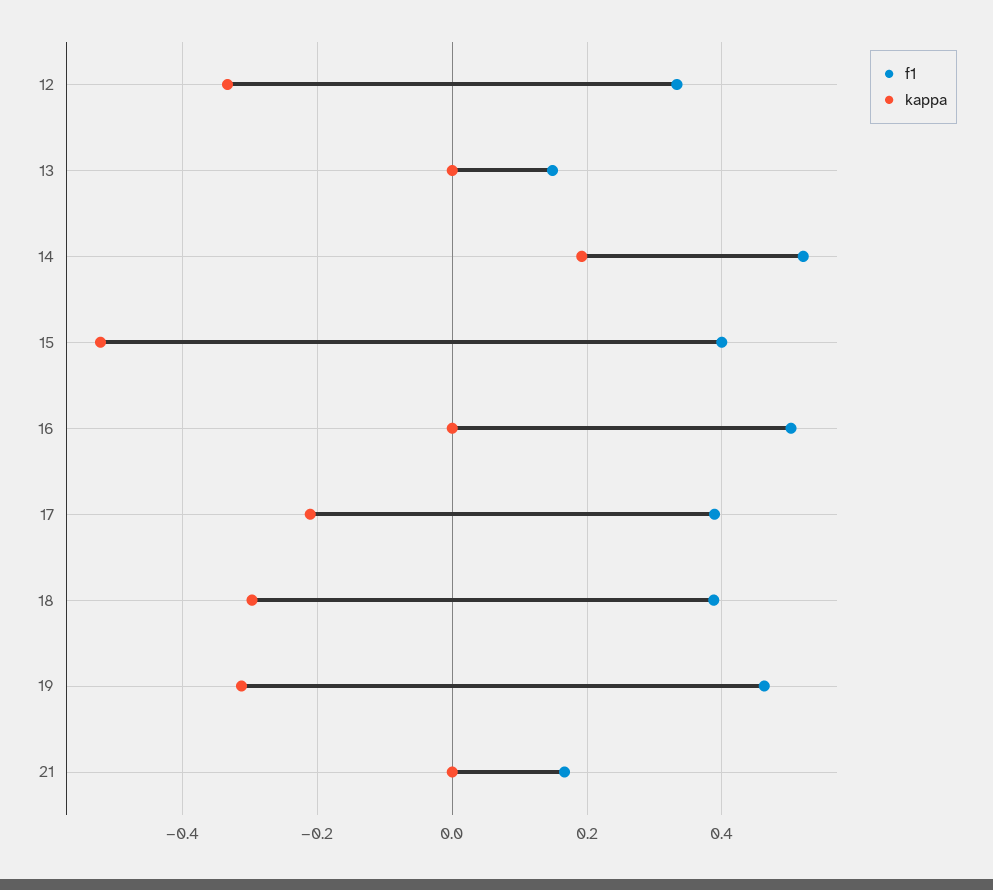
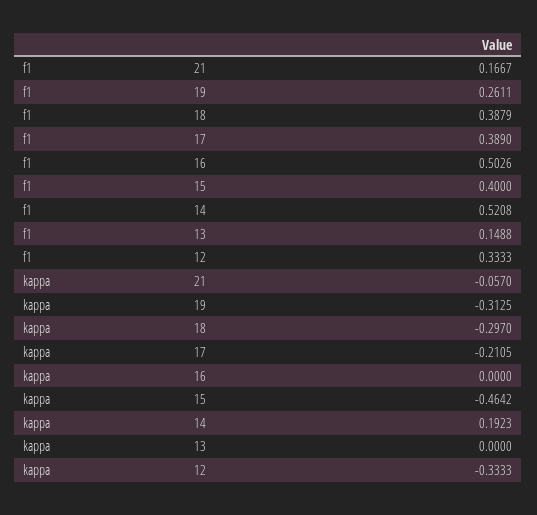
kappa, 15: -0.52 -> -0.4642
f1, 19: 0.46 -> 0.2611
kappa, 21: 0 -> -0.057

